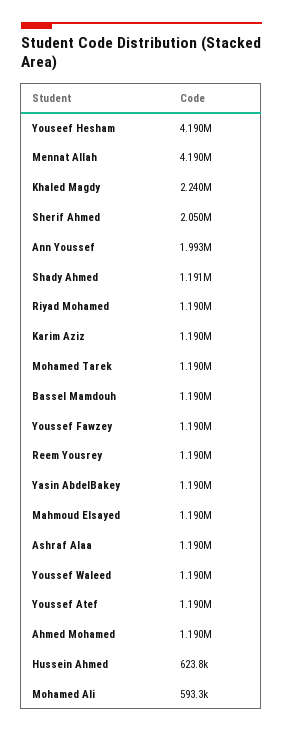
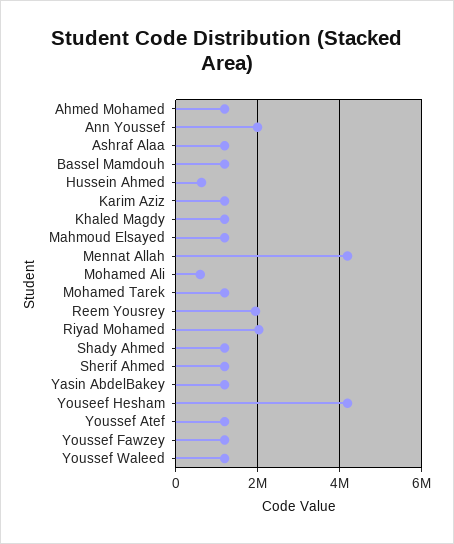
Khaled Magdy: 2240000 -> 1200000
Sherif Ahmed: 2050000 -> 1200000
Riyad Mohamed: 1190000 -> 2000000
Reem Yousrey: 1190000 -> 2000000

